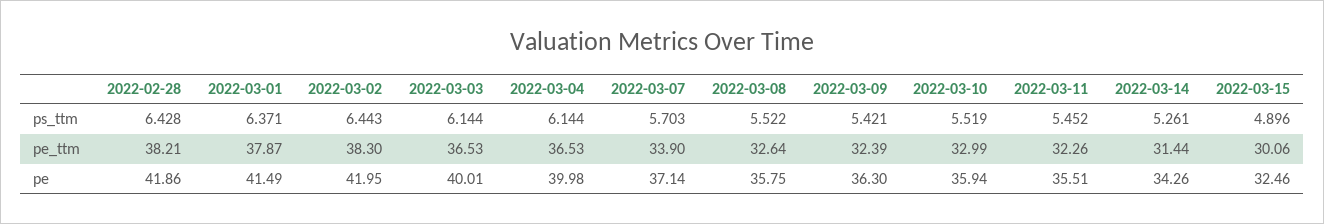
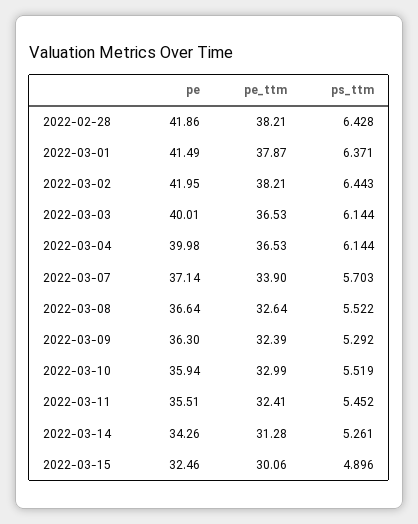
2022-03-09, ps_ttm: 5.421 -> 5.292
2022-03-02, pe_ttm: 38.3 -> 38.21
2022-03-11, pe_ttm: 32.26 -> 32.41
2022-03-14, pe_ttm: 31.44 -> 31.28
2022-03-08, pe: 35.75 -> 36.64

